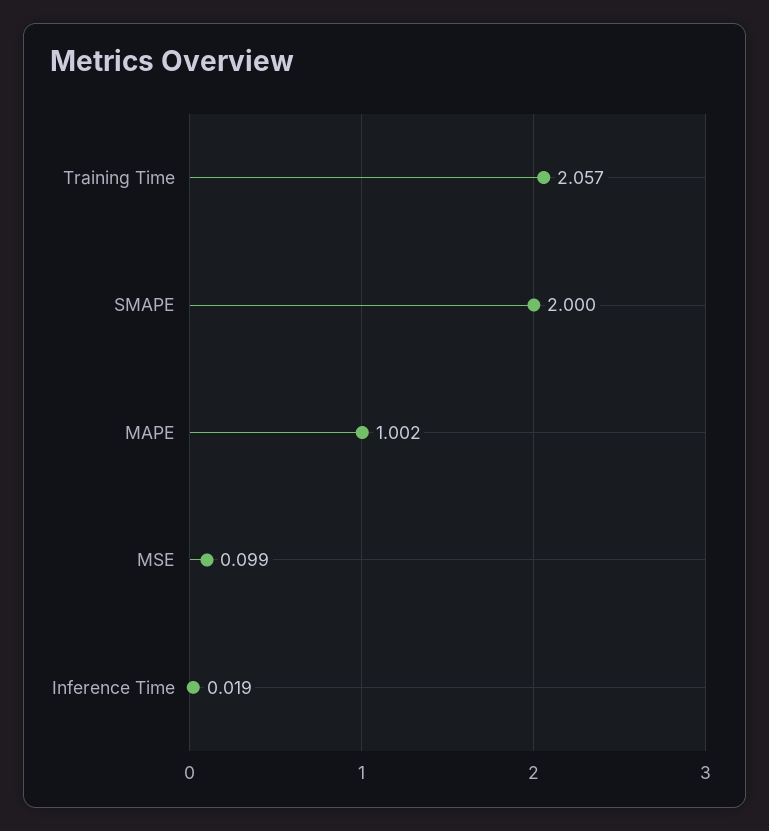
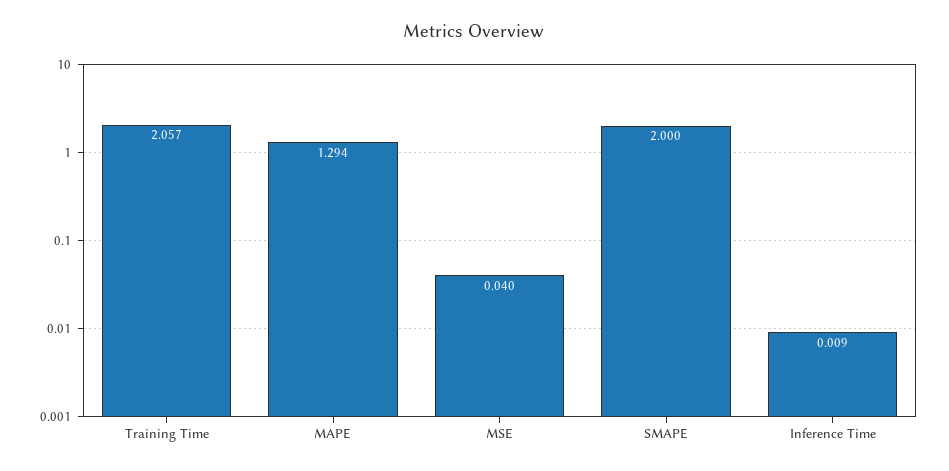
MAPE: 1.002 -> 1.294
MSE: 0.099 -> 0.04
Inference Time: 0.019 -> 0.009

